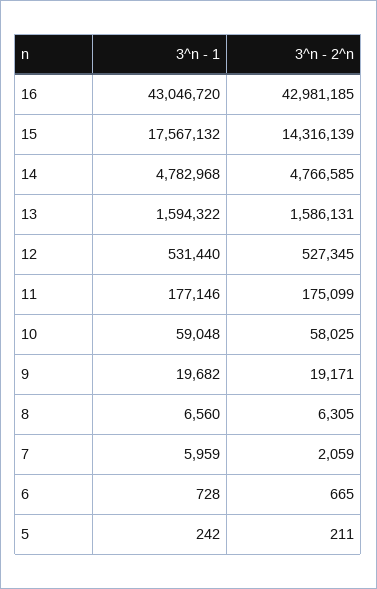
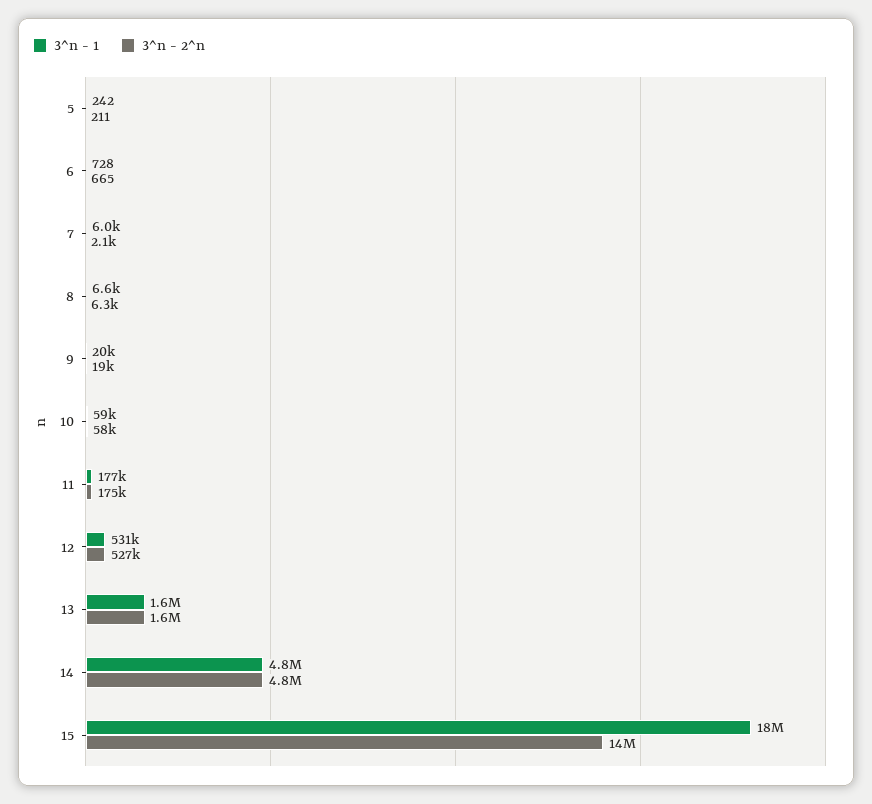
3^n - 1, 16: 43046720 -> none
3^n - 2^n, 16: 42981185 -> none

